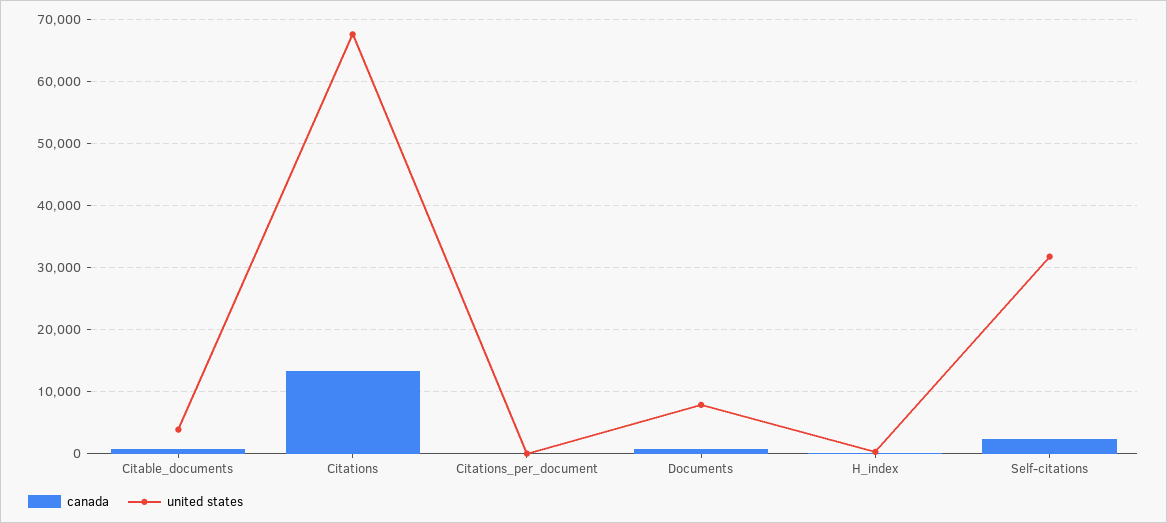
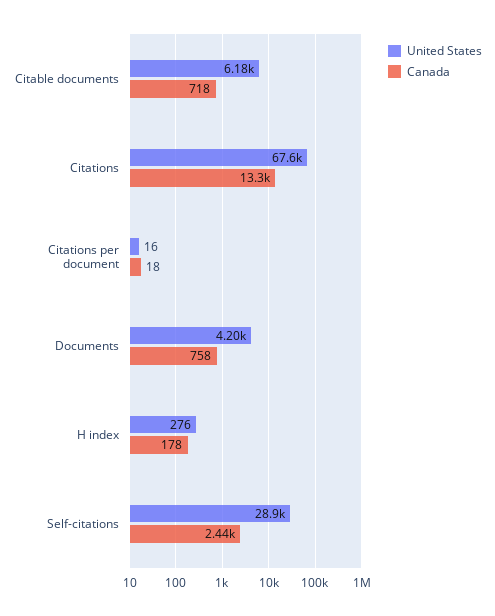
united states, Citable_documents: 4000 -> 6180
united states, Documents: 8000 -> 4200
united states, Self-citations: 32000 -> 28900

